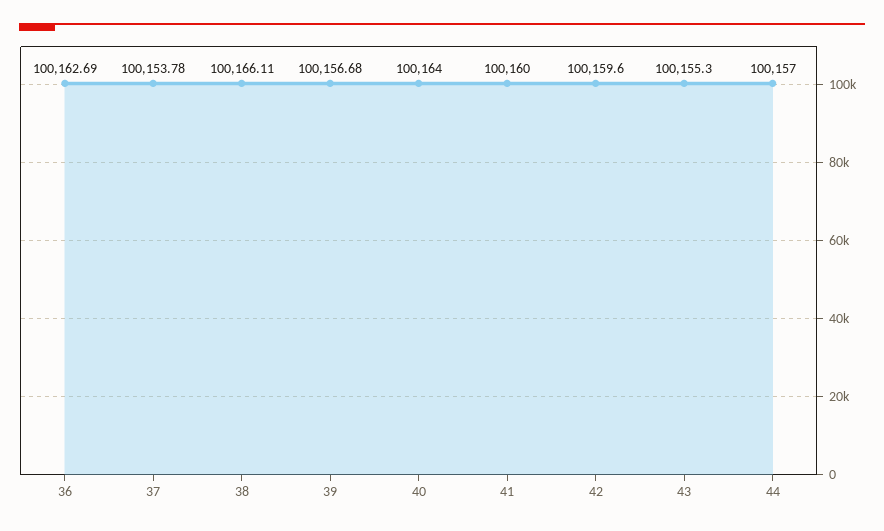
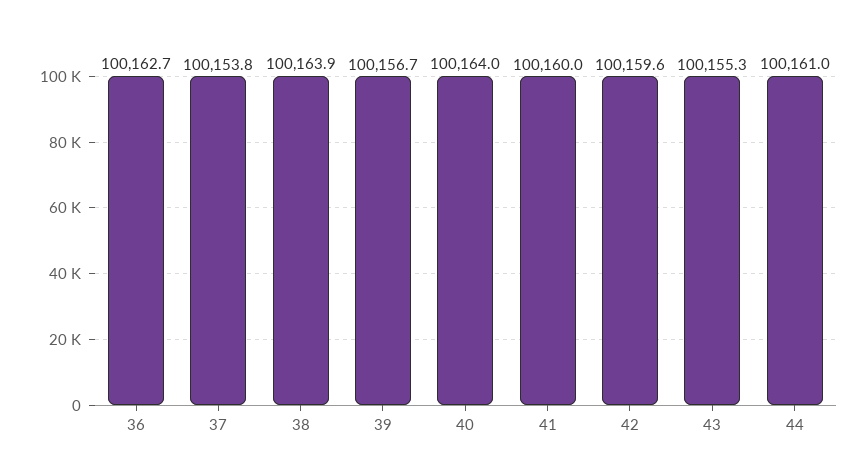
38: 100166.11 -> 100163.9
44: 100157 -> 100161

